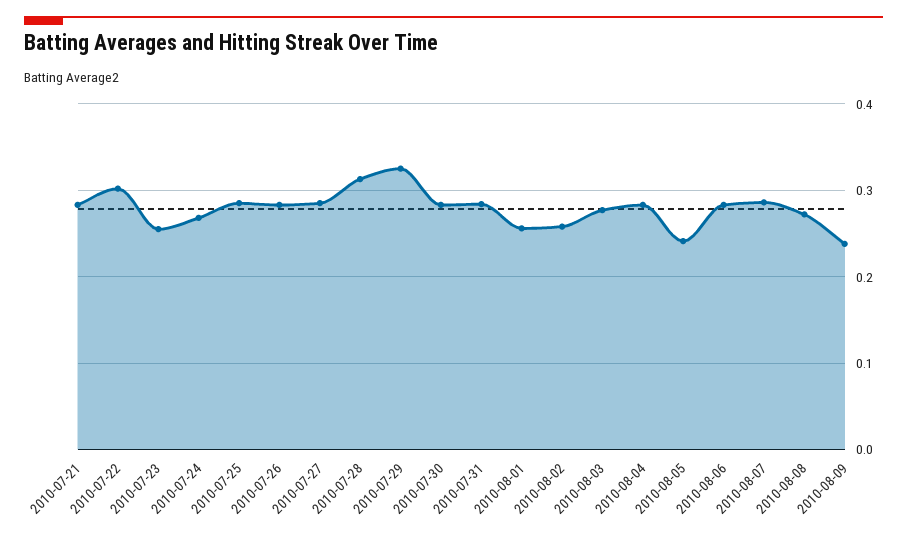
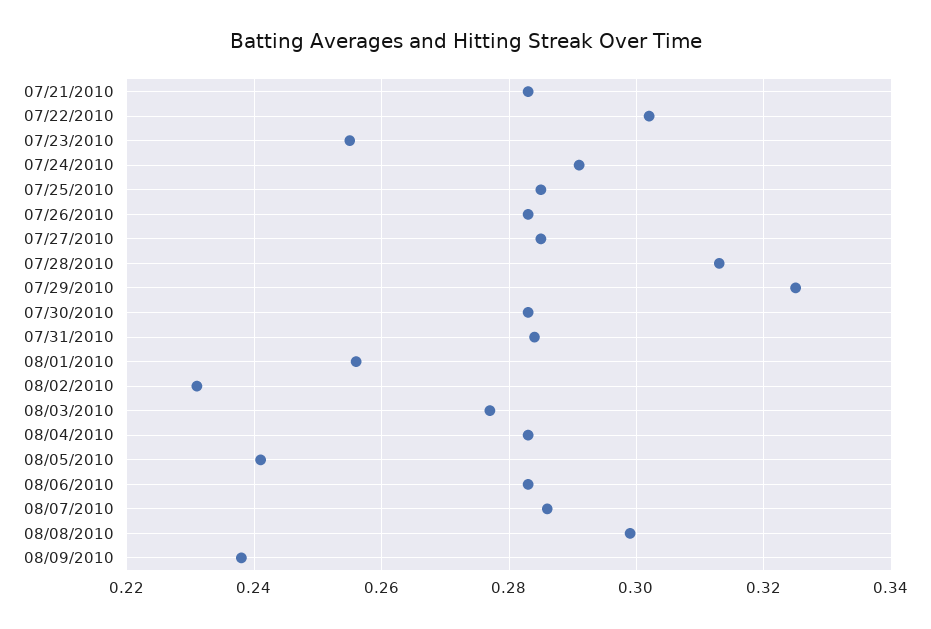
2010-07-24: 0.27 -> 0.29
2010-08-02: 0.26 -> 0.23
2010-08-08: 0.27 -> 0.3

